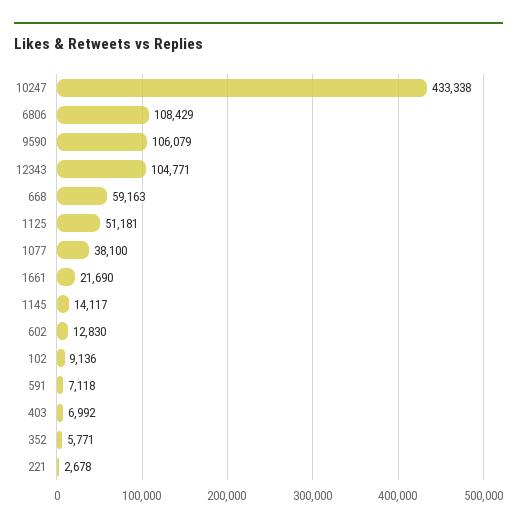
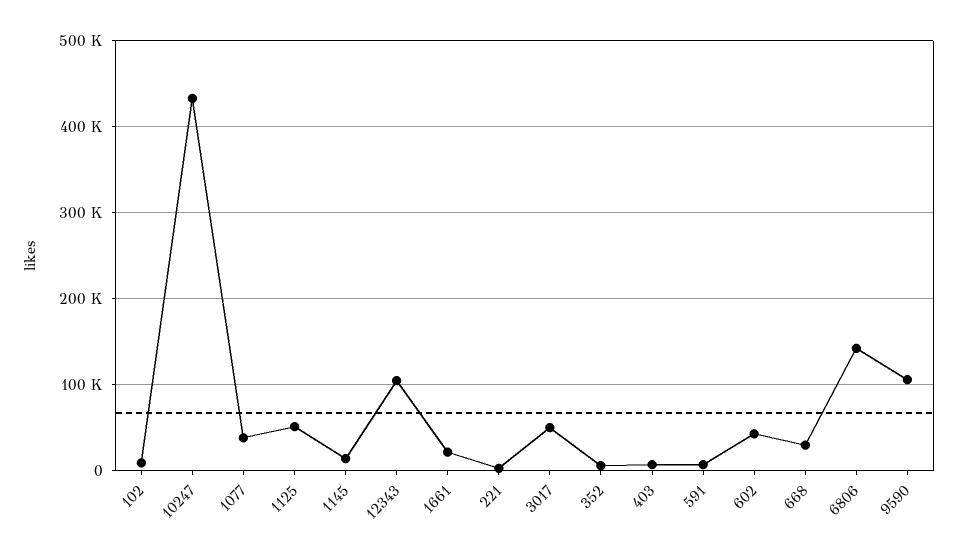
6806: 108429 -> 140000
668: 59163 -> 30000
602: 12830 -> 40000
3017: none -> 50000

